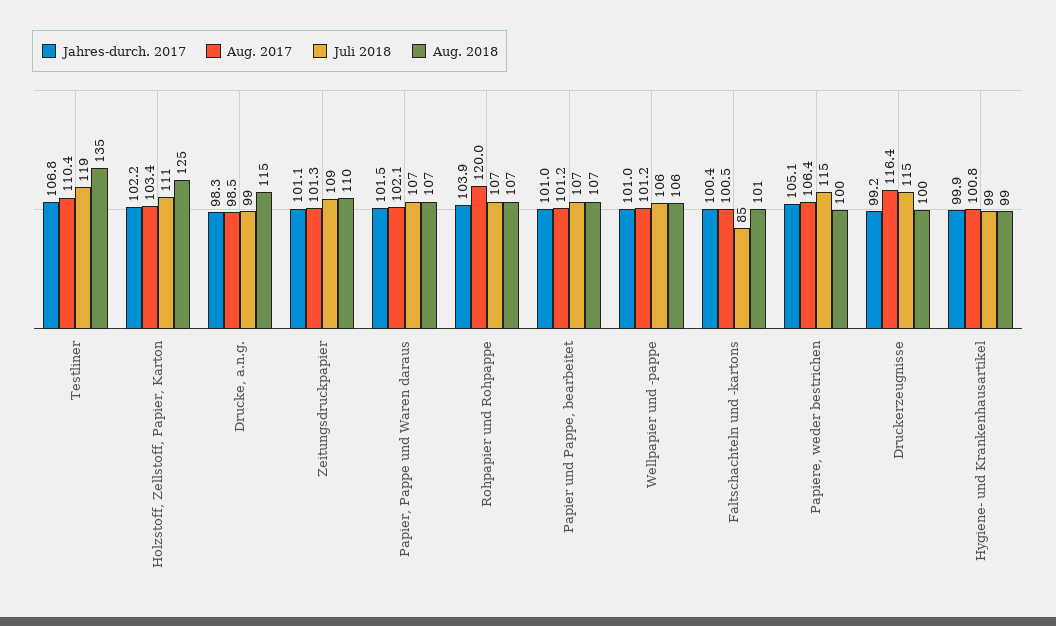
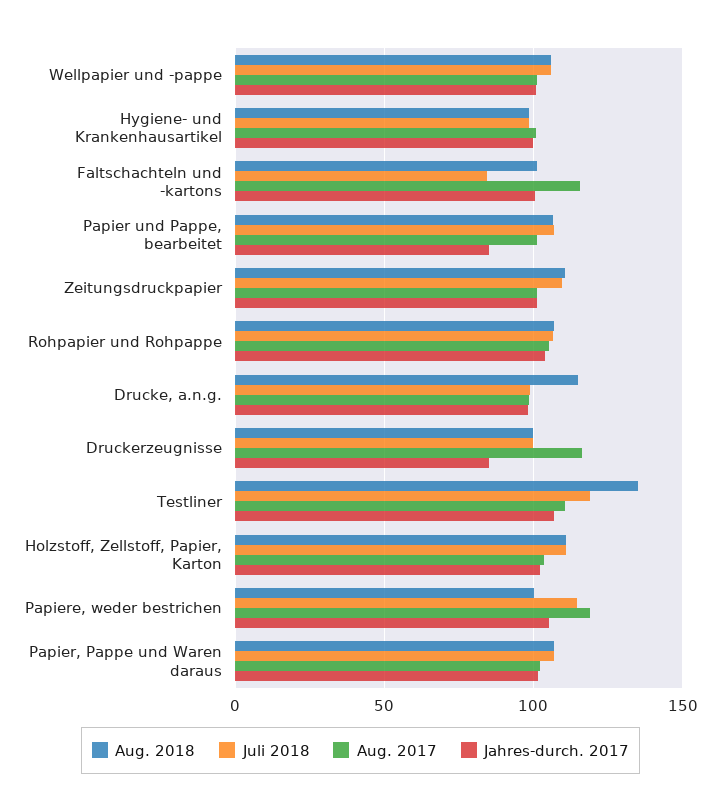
Aug. 2018, Holzstoff, Zellstoff, Papier, Karton: 125 -> 110
Aug. 2017, Rohpapier und Rohpappe: 120 -> 105
Jahres-durch. 2017, Papier und Pappe, bearbeitet: 101 -> 85
Aug. 2017, Faltschachteln und -kartons: 100.5 -> 115
Aug. 2017, Papiere, weder bestrichen: 106.4 -> 120
Jahres-durch. 2017, Druckerzeugnisse: 99.2 -> 85
Juli 2018, Druckerzeugnisse: 115 -> 100

